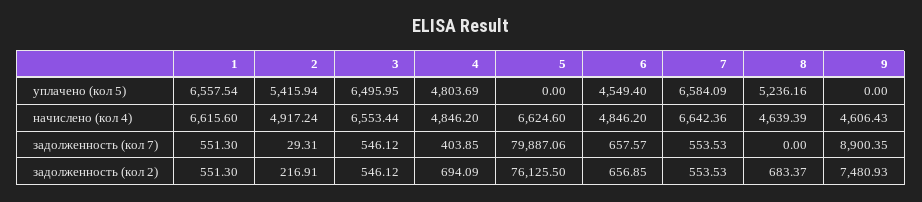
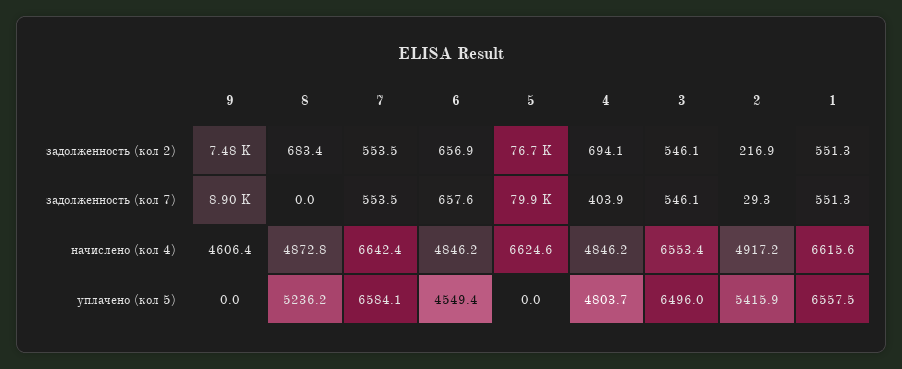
8, начислено (кол 4): 4639.39 -> 4872.8
5, задолженность (кол 2): 76125.5 -> 76700

